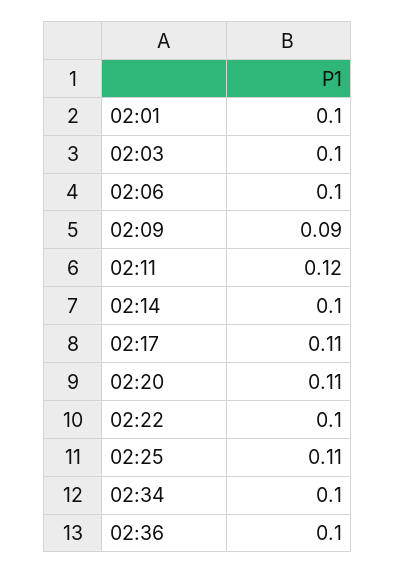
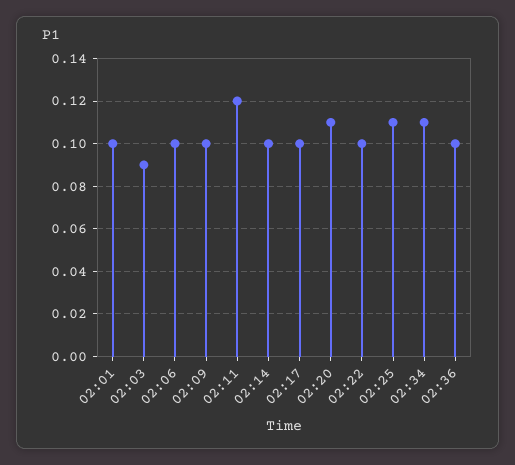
02:03: 0.1 -> 0.09
02:09: 0.09 -> 0.1
02:17: 0.11 -> 0.1
02:34: 0.1 -> 0.11

